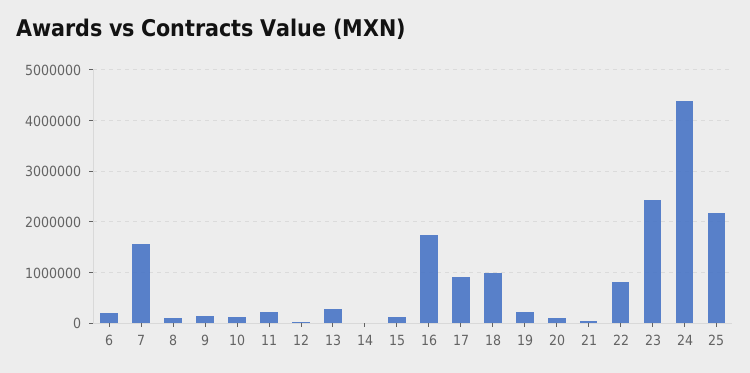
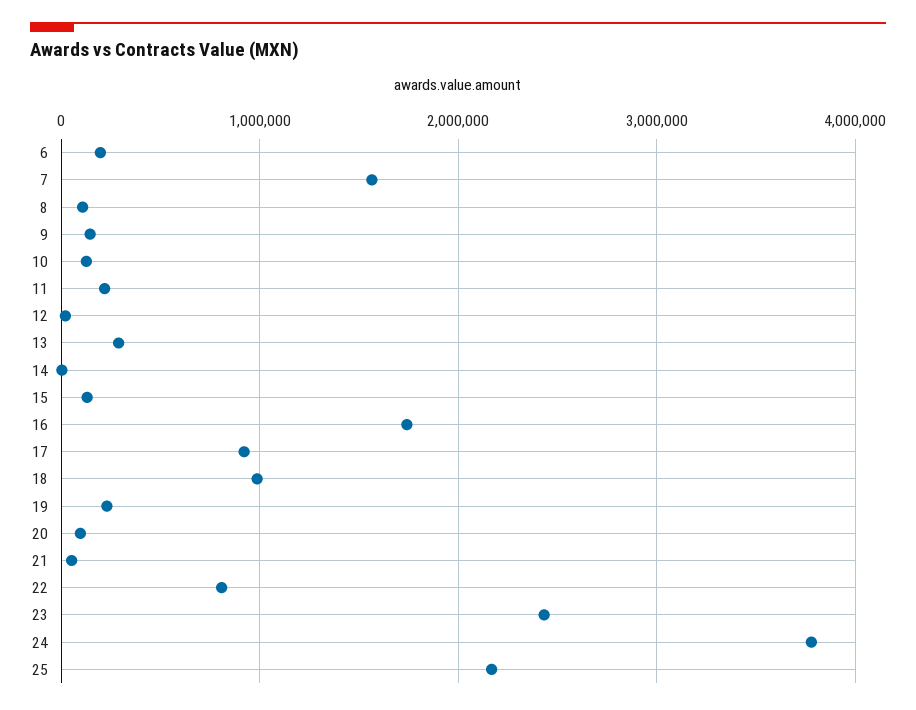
24: 4400000 -> 3800000

